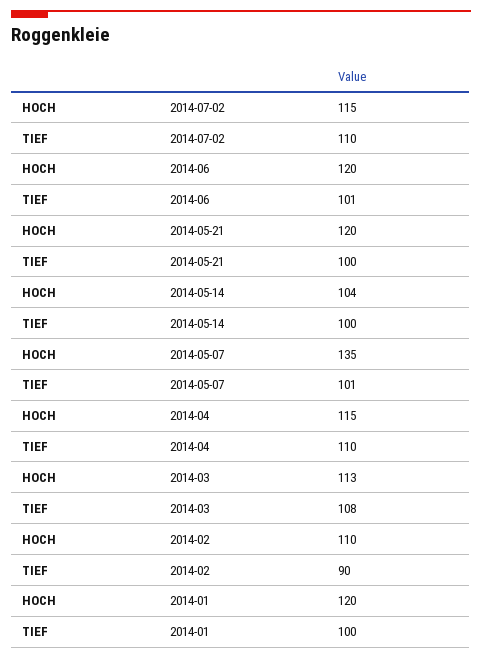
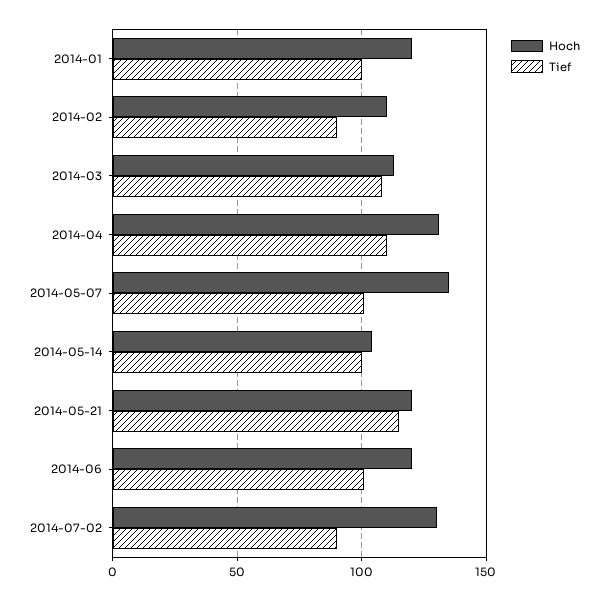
HOCH, 2014-07-02: 115 -> 130
TIEF, 2014-07-02: 110 -> 90
TIEF, 2014-05-21: 100 -> 115
HOCH, 2014-04: 115 -> 130

